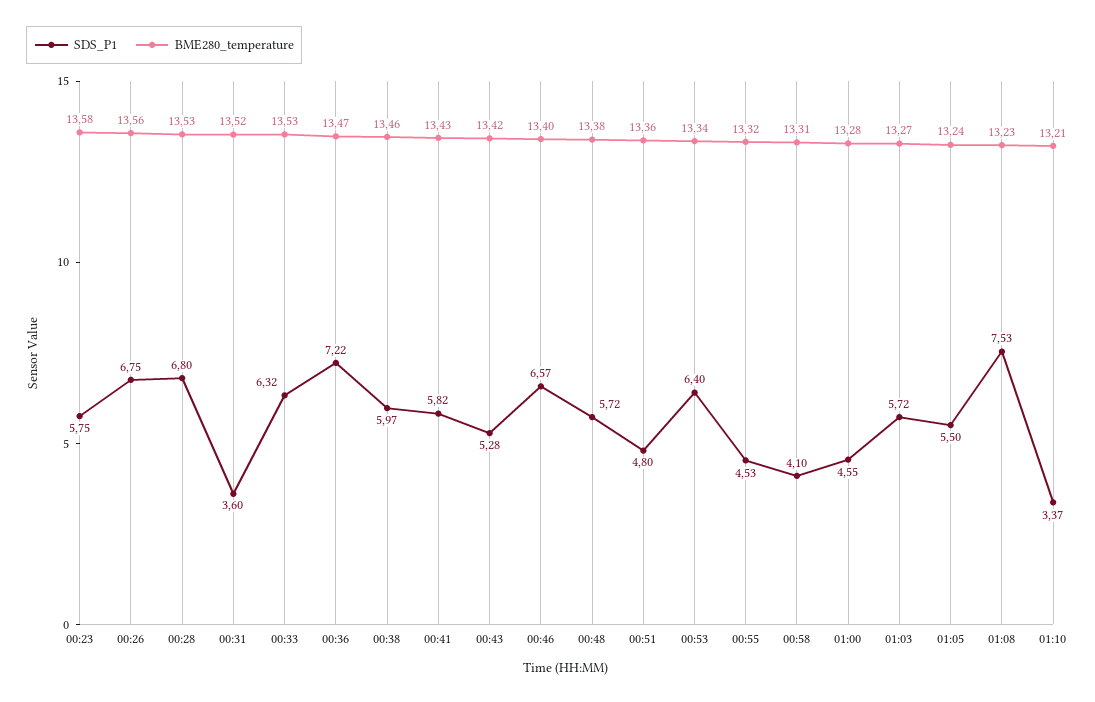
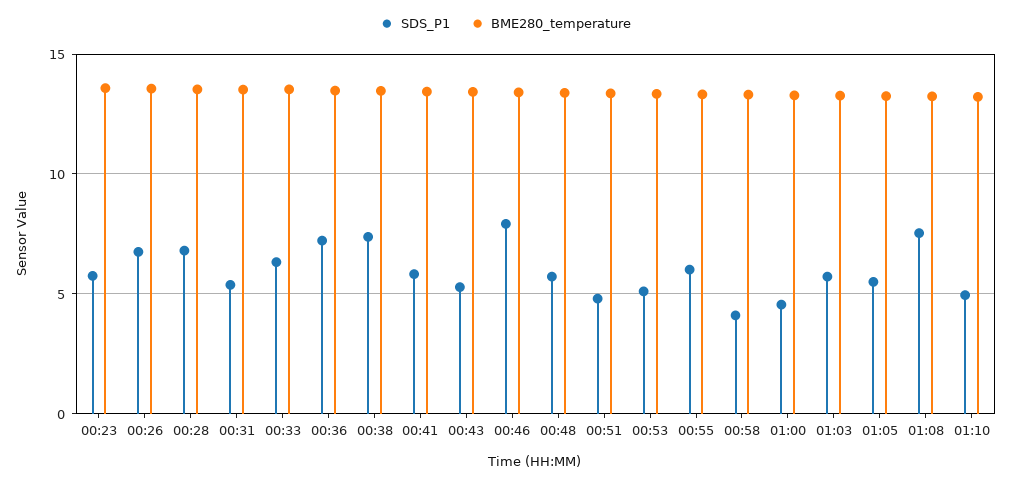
SDS_P1, 00:31: 3.6 -> 5.5
SDS_P1, 00:38: 5.97 -> 7.5
SDS_P1, 00:46: 6.57 -> 8
SDS_P1, 00:53: 6.4 -> 5
SDS_P1, 00:55: 4.53 -> 6
SDS_P1, 01:10: 3.37 -> 5

